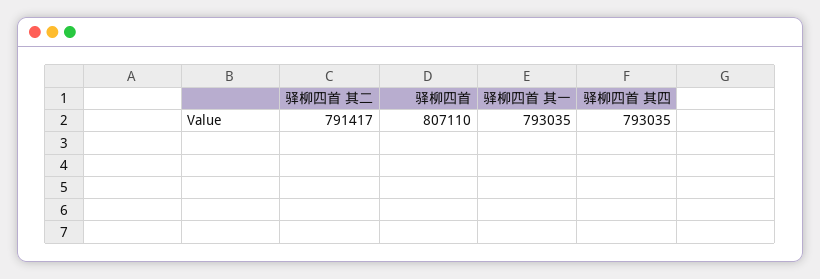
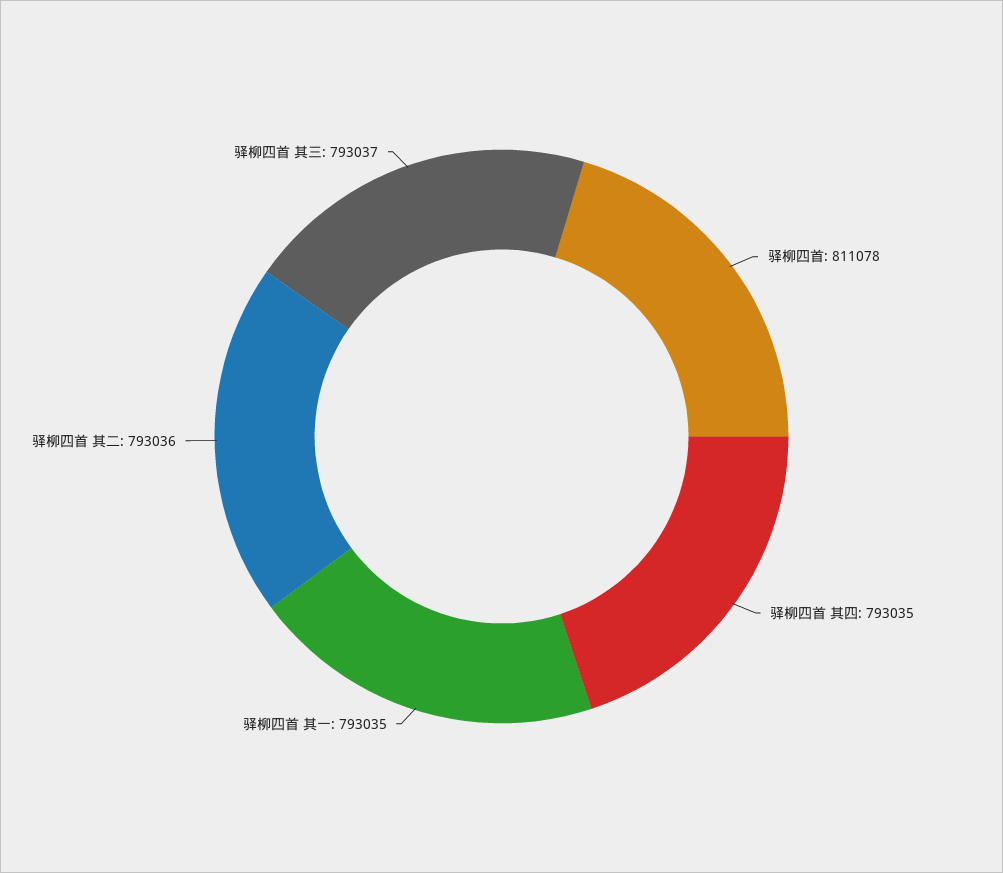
驿柳四首 其二: 791417 -> 793036
驿柳四首: 807110 -> 811078
驿柳四首 其三: none -> 793037

